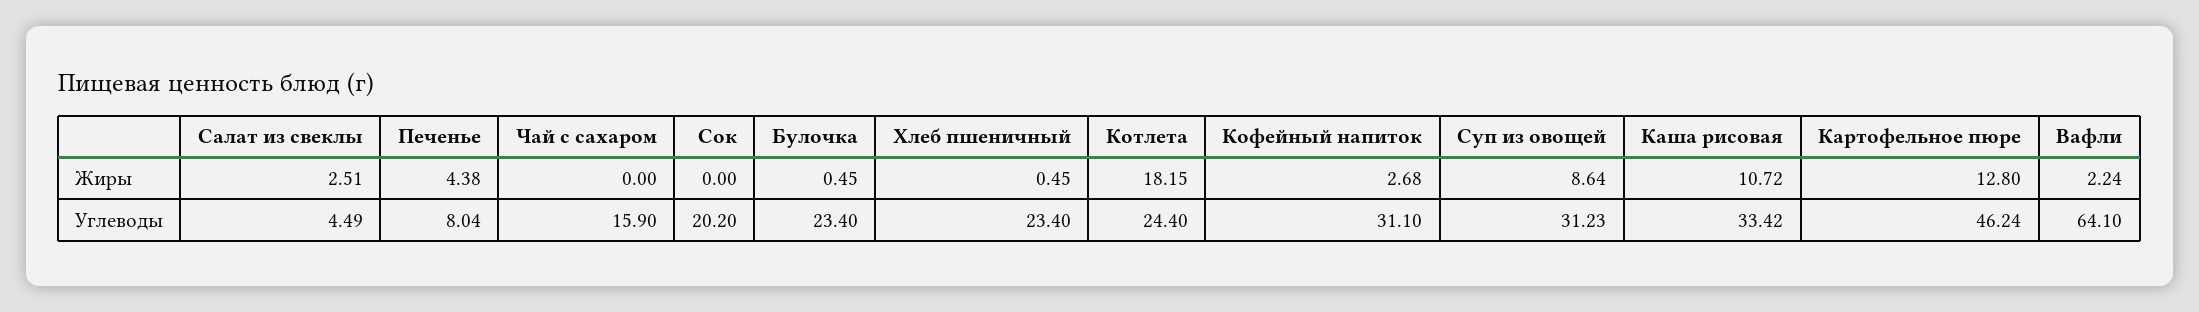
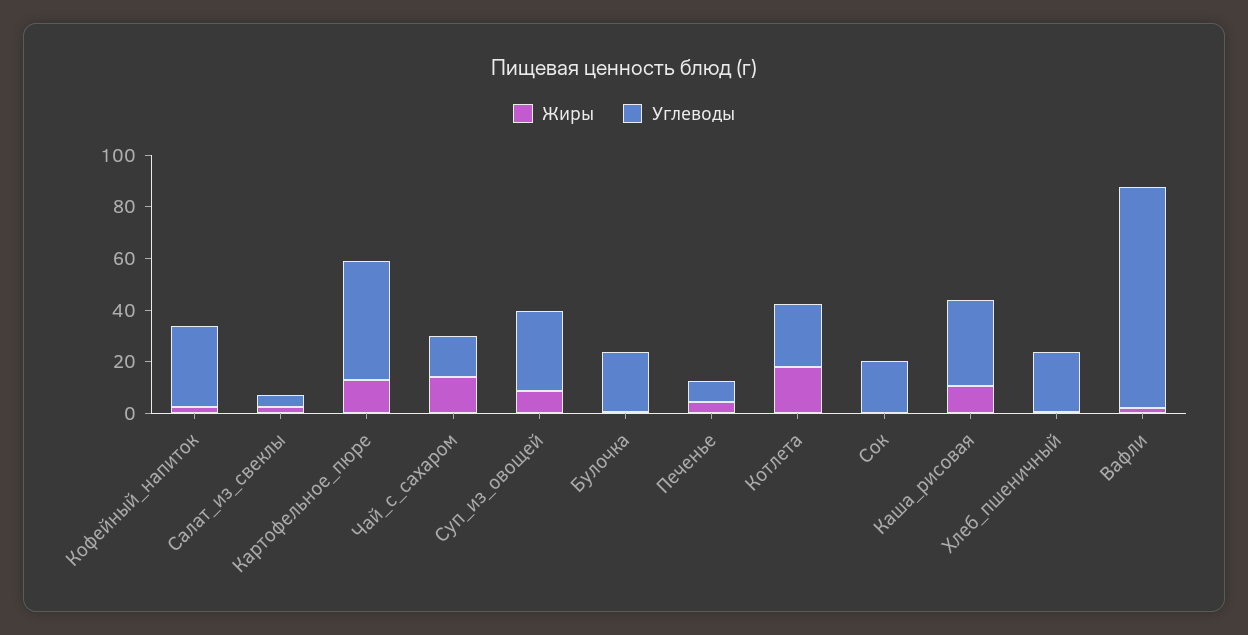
Жиры, Чай с сахаром: 0 -> 15
Углеводы, Вафли: 64.1 -> 85

